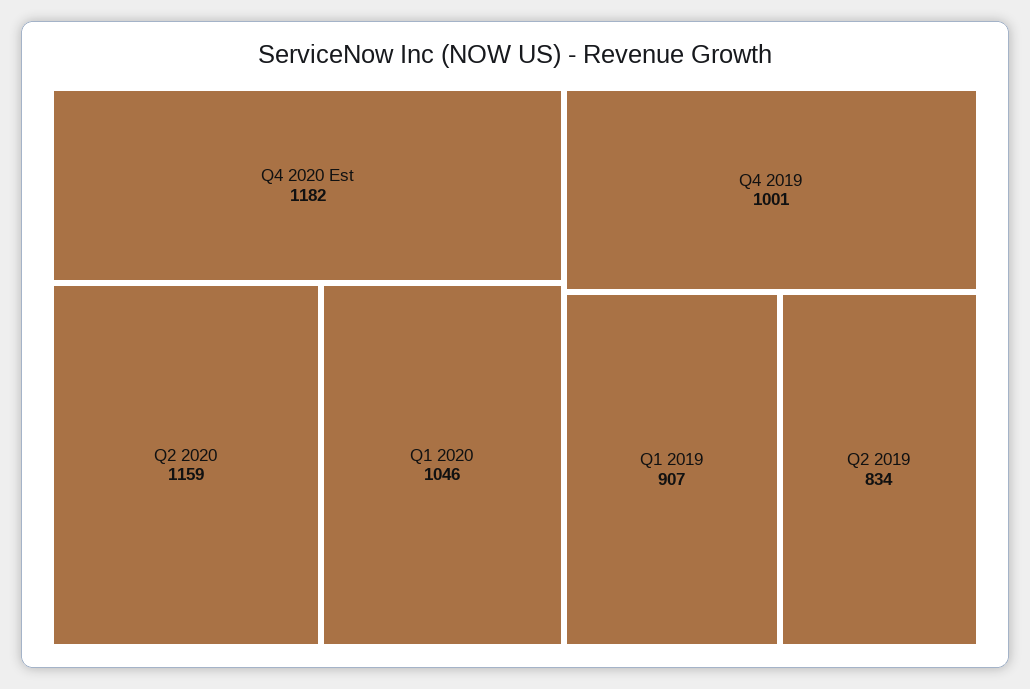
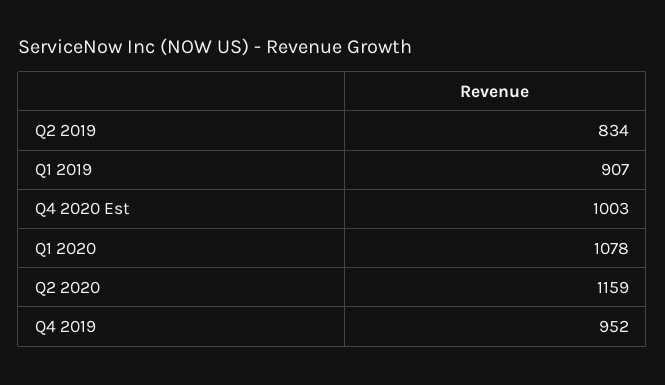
Q4 2020 Est: 1182 -> 1003
Q1 2020: 1046 -> 1078
Q4 2019: 1001 -> 952

